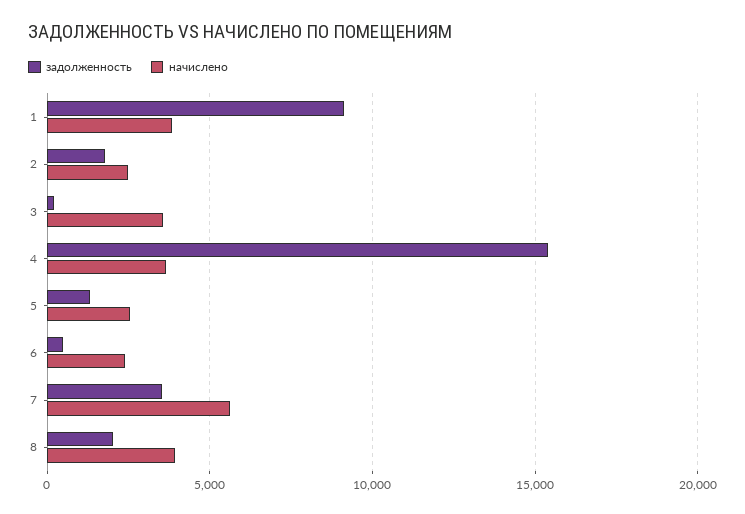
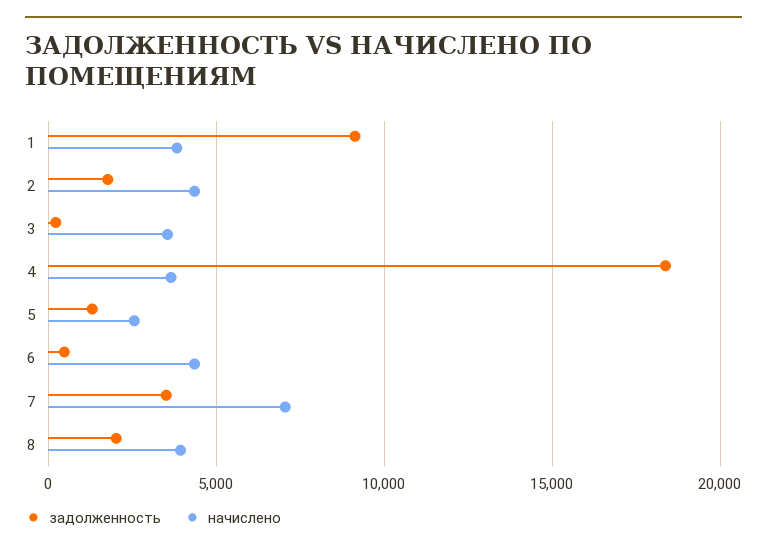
начислено, 2: 2500 -> 4500
задолженность, 4: 15500 -> 18500
начислено, 6: 2500 -> 4500
начислено, 7: 5500 -> 7000

